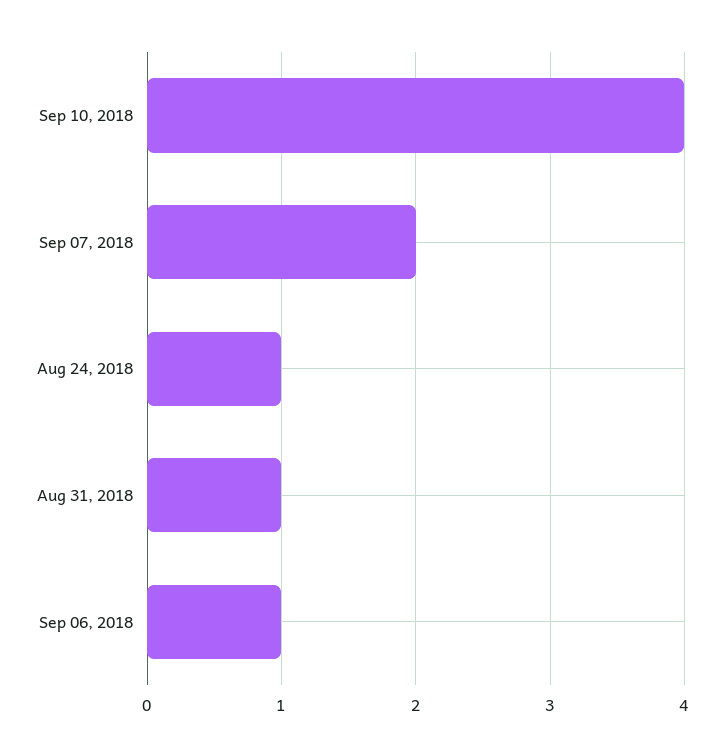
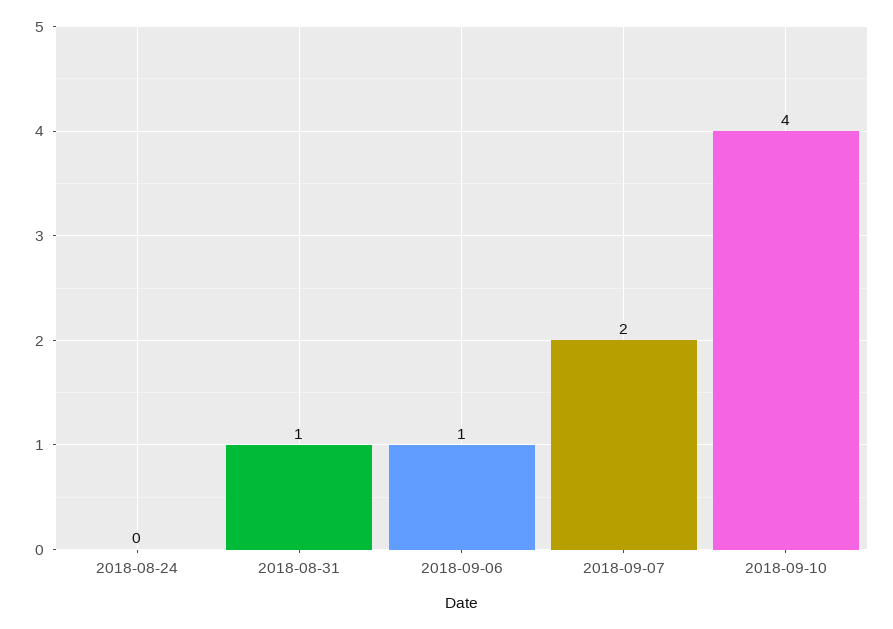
Aug 24, 2018: 1 -> 0

